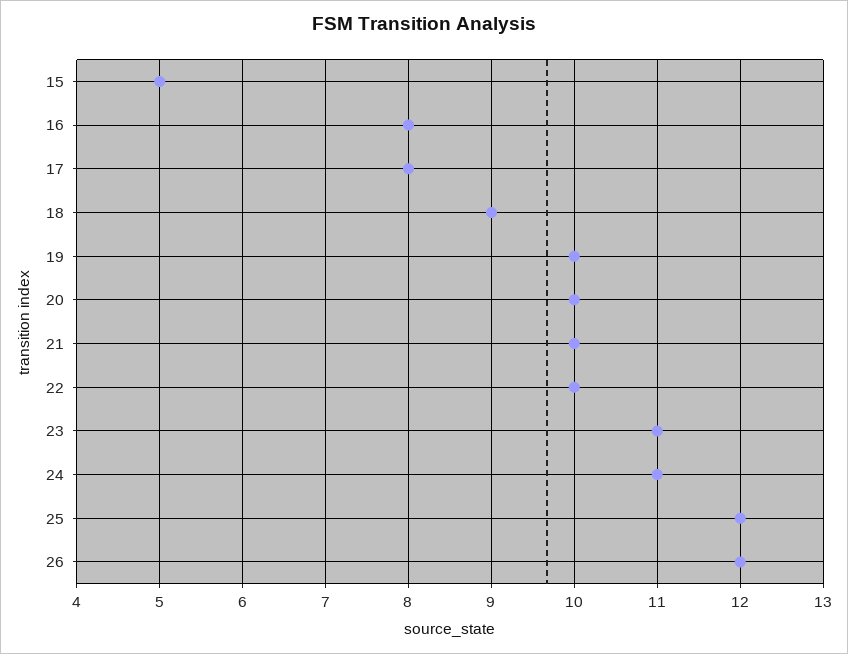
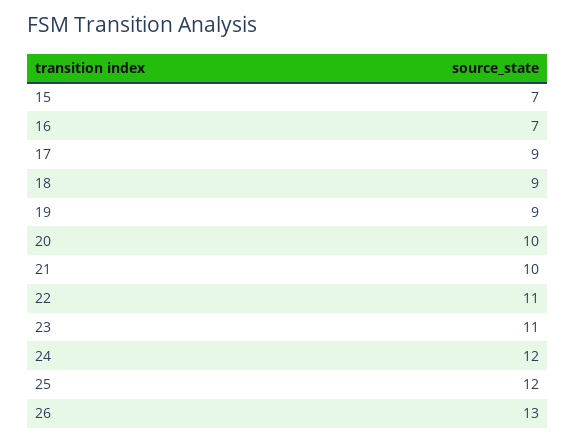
15: 5 -> 7
16: 8 -> 7
17: 8 -> 9
19: 10 -> 9
22: 10 -> 11
24: 11 -> 12
26: 12 -> 13

